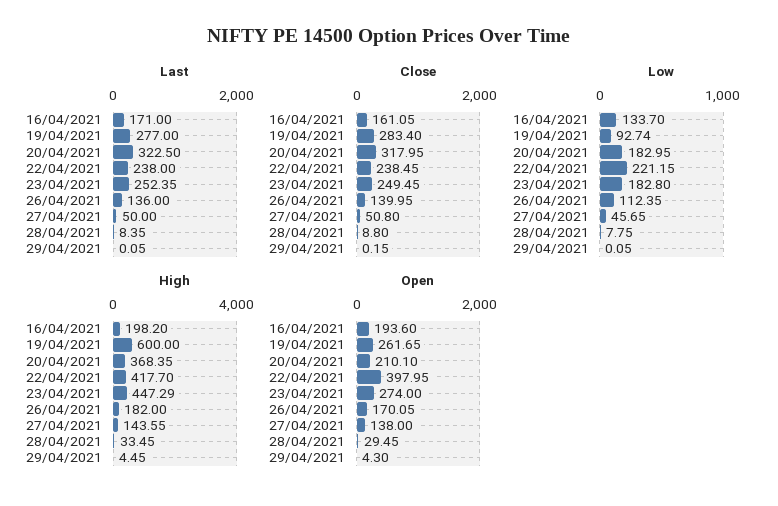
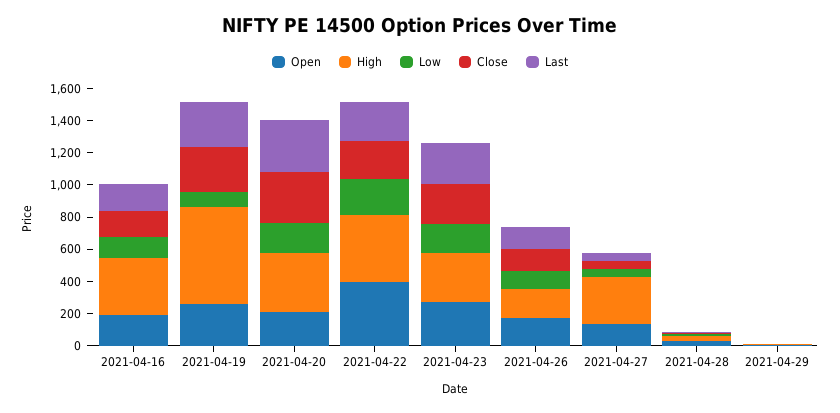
High, 16/04/2021: 198.2 -> 350
High, 23/04/2021: 447.29 -> 300
High, 27/04/2021: 143.55 -> 300

